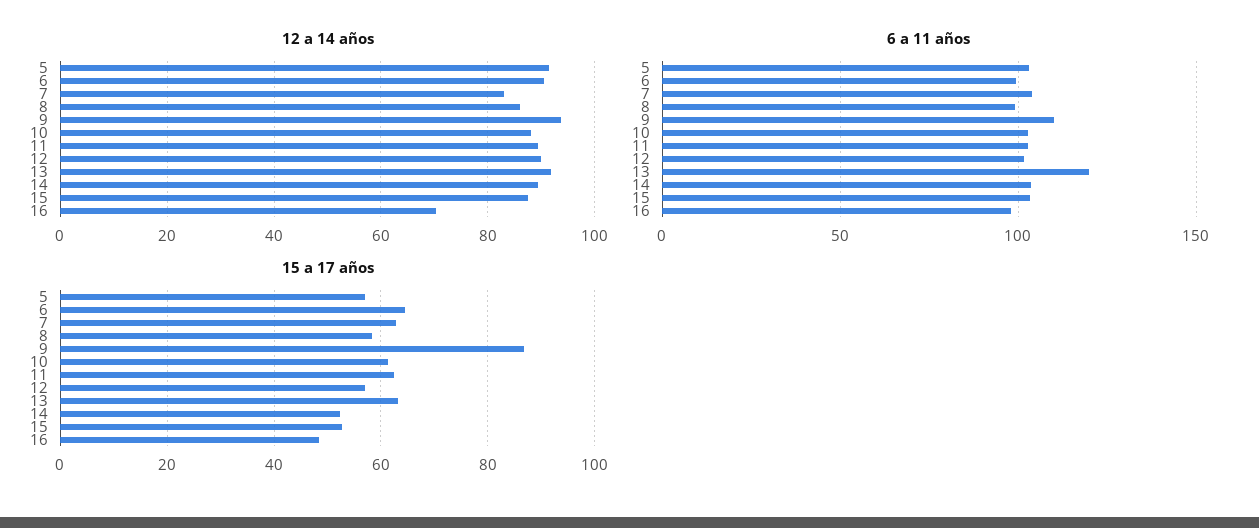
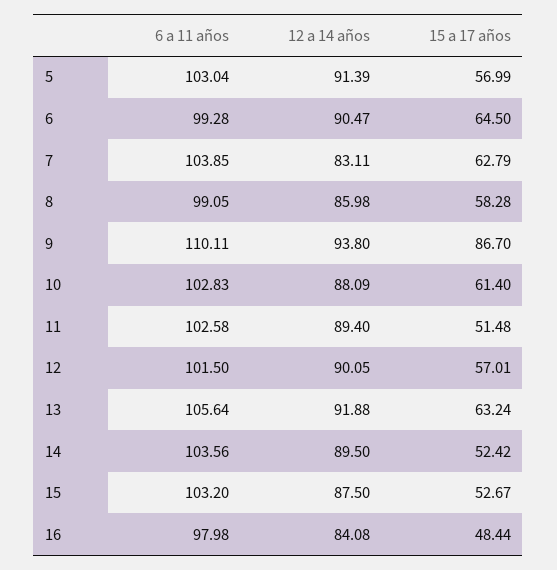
12 a 14 años, 16: 70 -> 84.08
6 a 11 años, 13: 120 -> 105.64
15 a 17 años, 11: 62 -> 51.48

